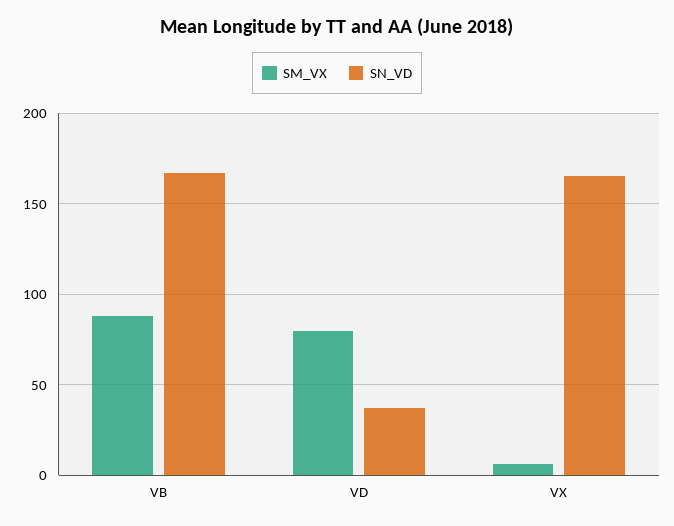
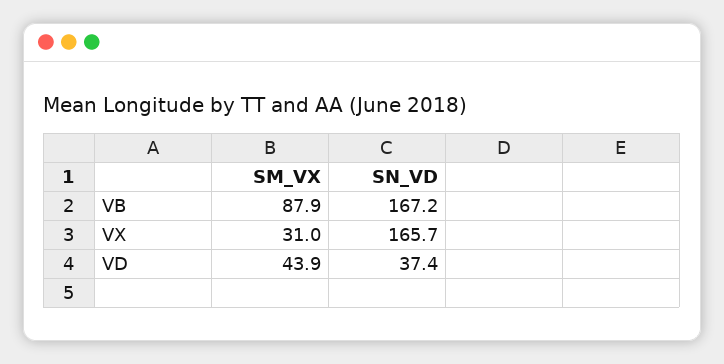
SM_VX, VD: 80 -> 43.9
SM_VX, VX: 5 -> 31

